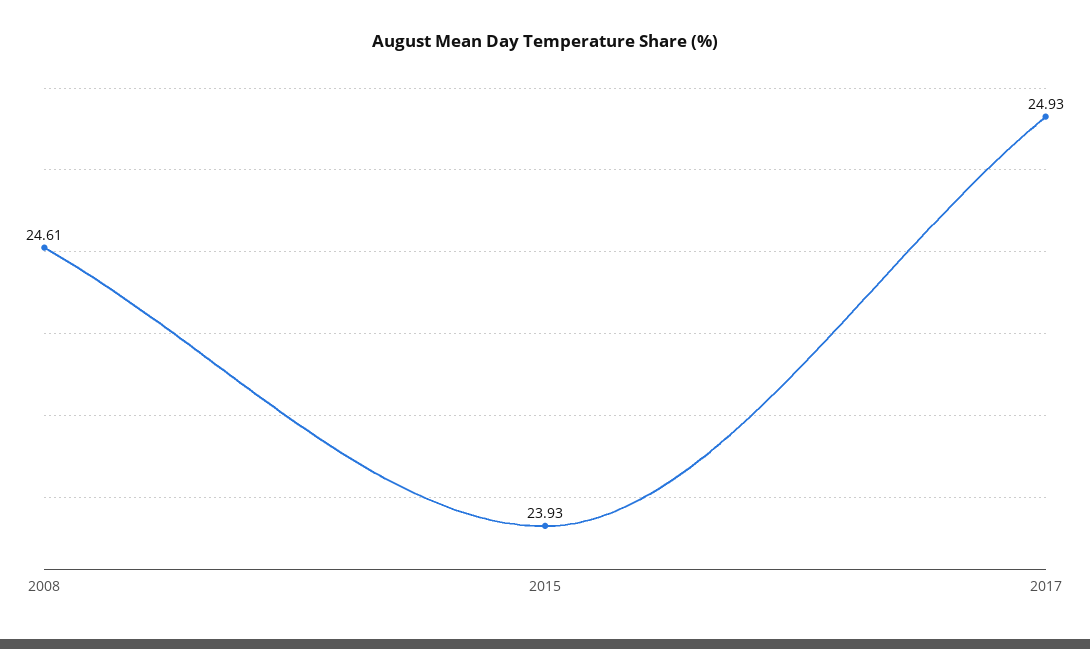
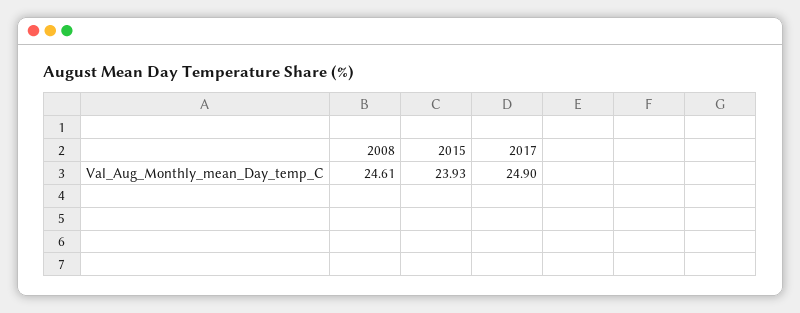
2017: 24.93 -> 24.9

